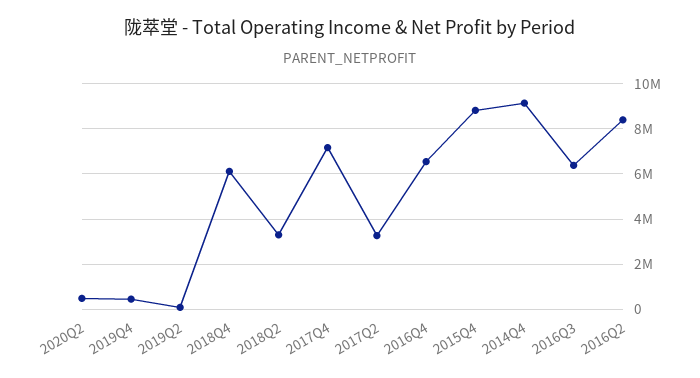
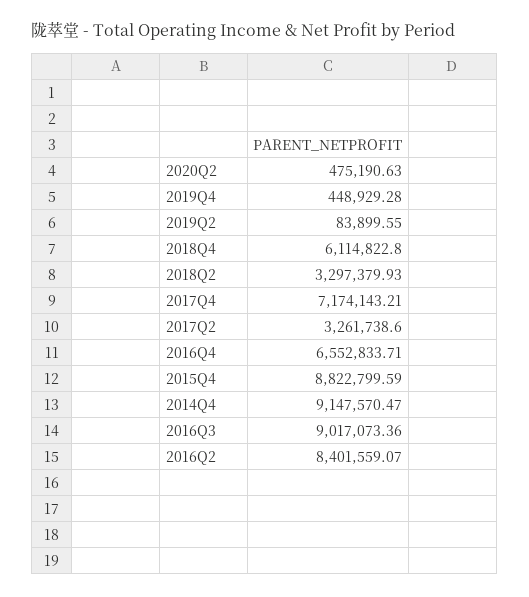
2016Q3: 6500000 -> 9017073.36

